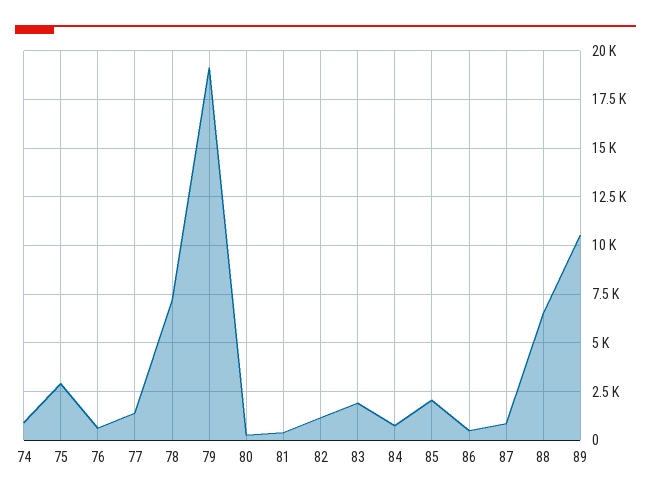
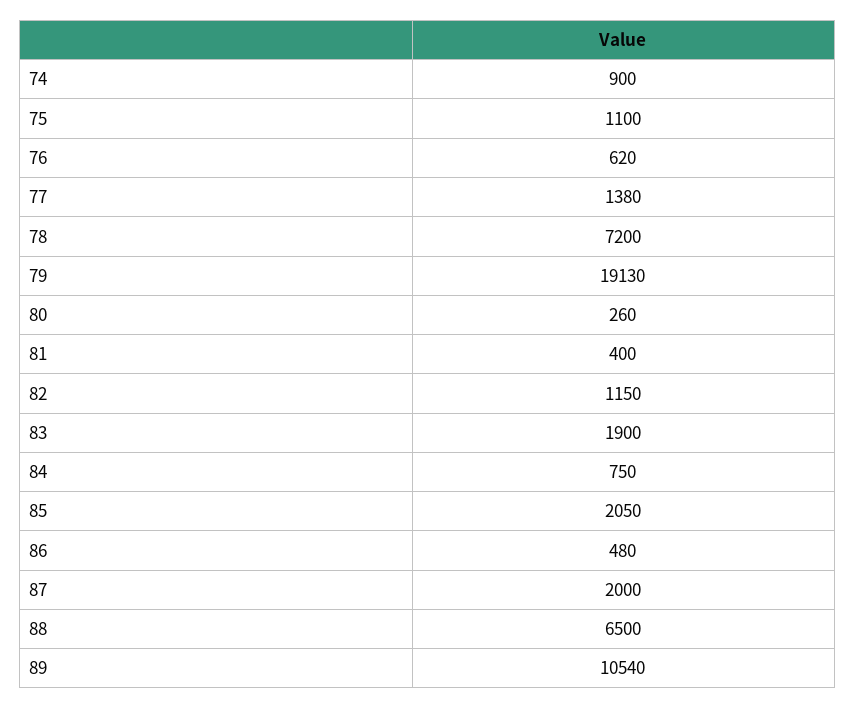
75: 3000 -> 1100
87: 1000 -> 2000

